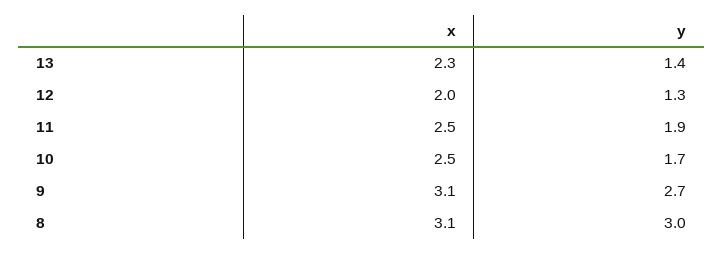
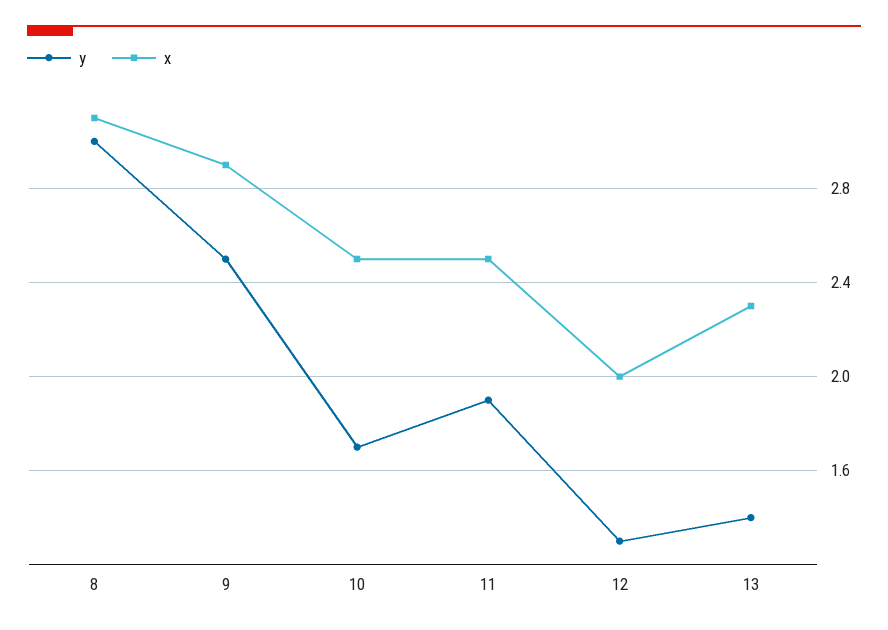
x, 9: 3.1 -> 2.9
y, 9: 2.7 -> 2.5

